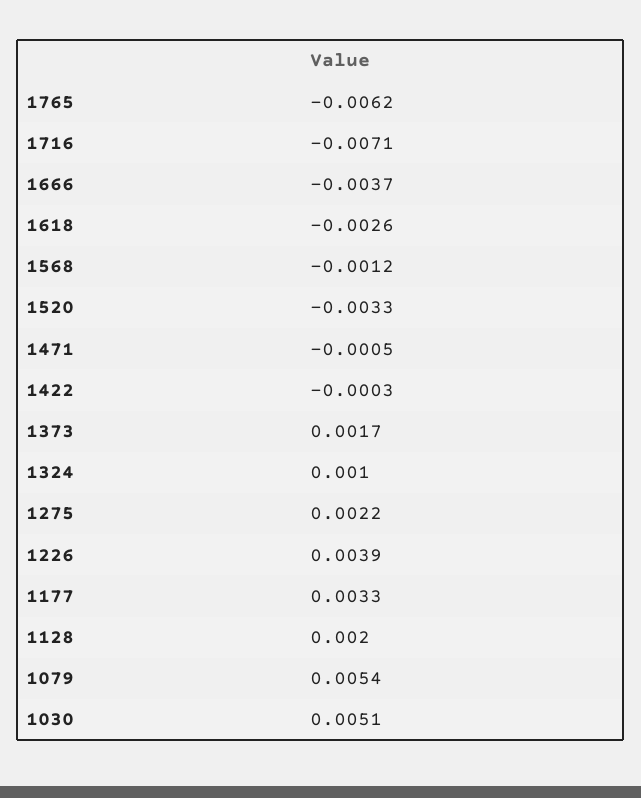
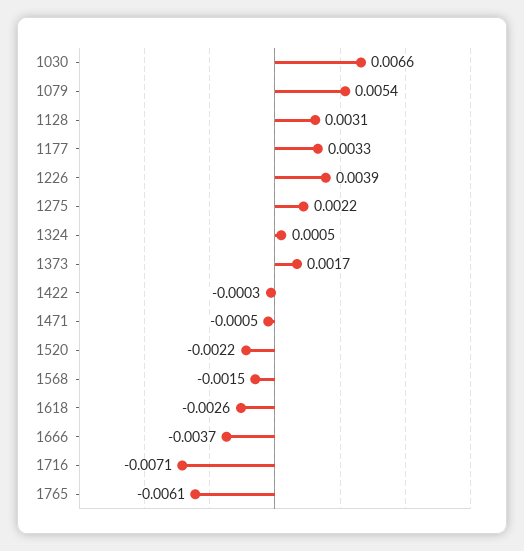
1765: -0.0062 -> -0.0061
1568: -0.0012 -> -0.0015
1520: -0.0033 -> -0.0022
1324: 0.001 -> 0.0005
1128: 0.002 -> 0.0031
1030: 0.0051 -> 0.0066

